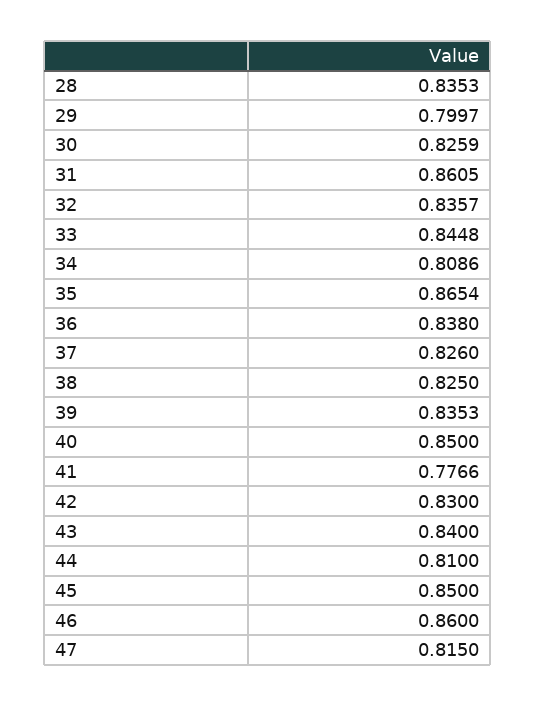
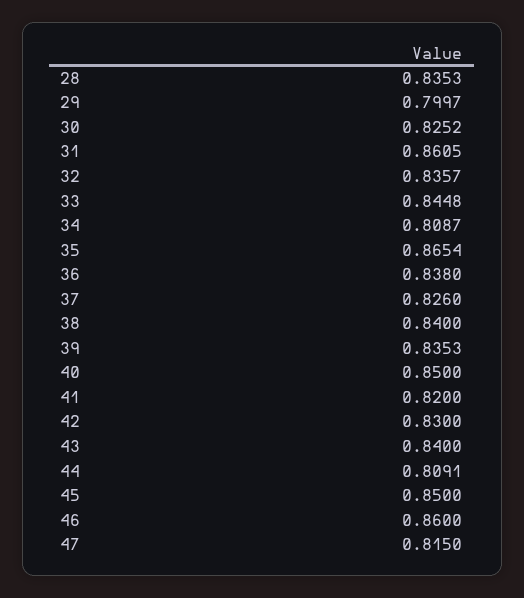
30: 0.8259 -> 0.8252
34: 0.8086 -> 0.8087
38: 0.825 -> 0.84
41: 0.7766 -> 0.82
44: 0.81 -> 0.8091

